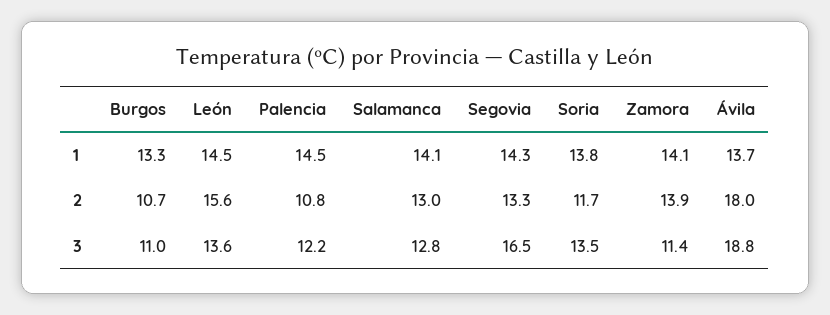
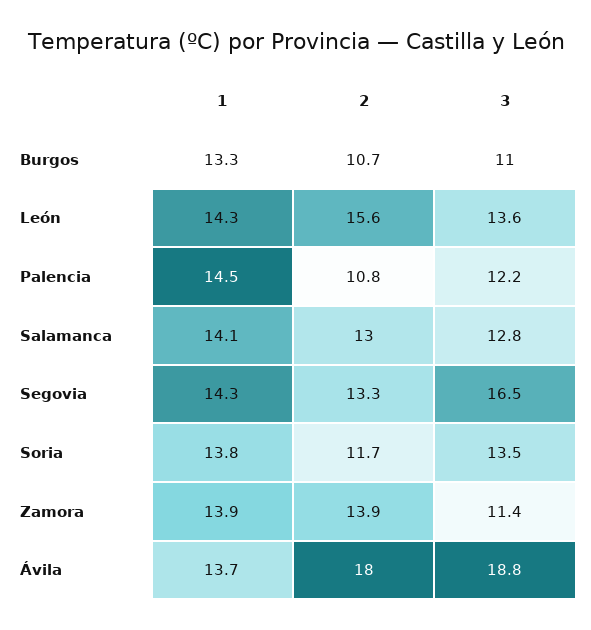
León, 1: 14.5 -> 14.3
Zamora, 1: 14.1 -> 13.9

